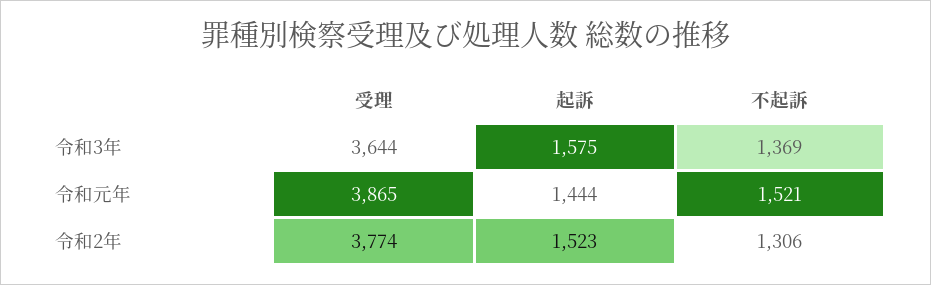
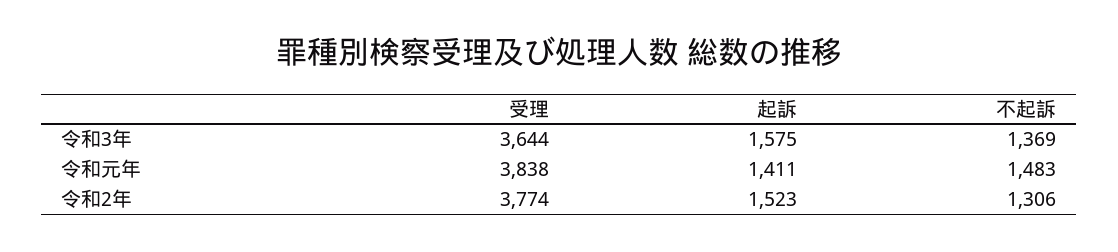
受理, 令和元年: 3865 -> 3838
起訴, 令和元年: 1444 -> 1411
不起訴, 令和元年: 1521 -> 1483

